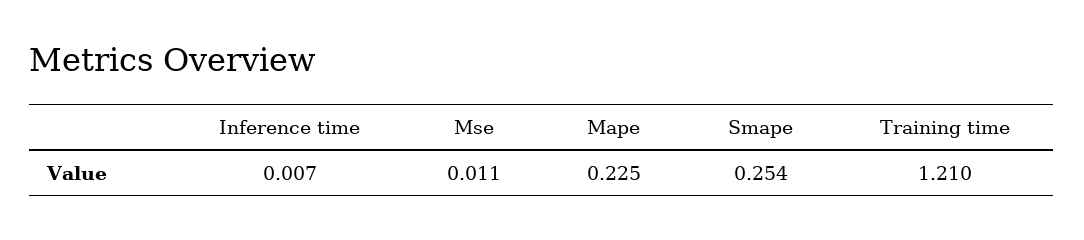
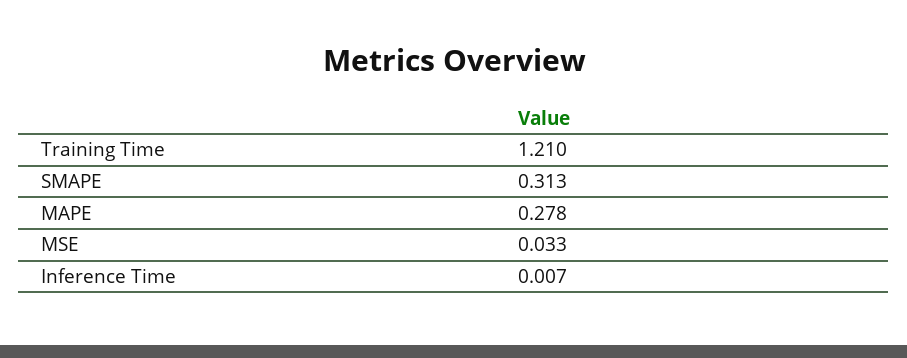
Mse: 0.011 -> 0.033
Mape: 0.225 -> 0.278
Smape: 0.254 -> 0.313

